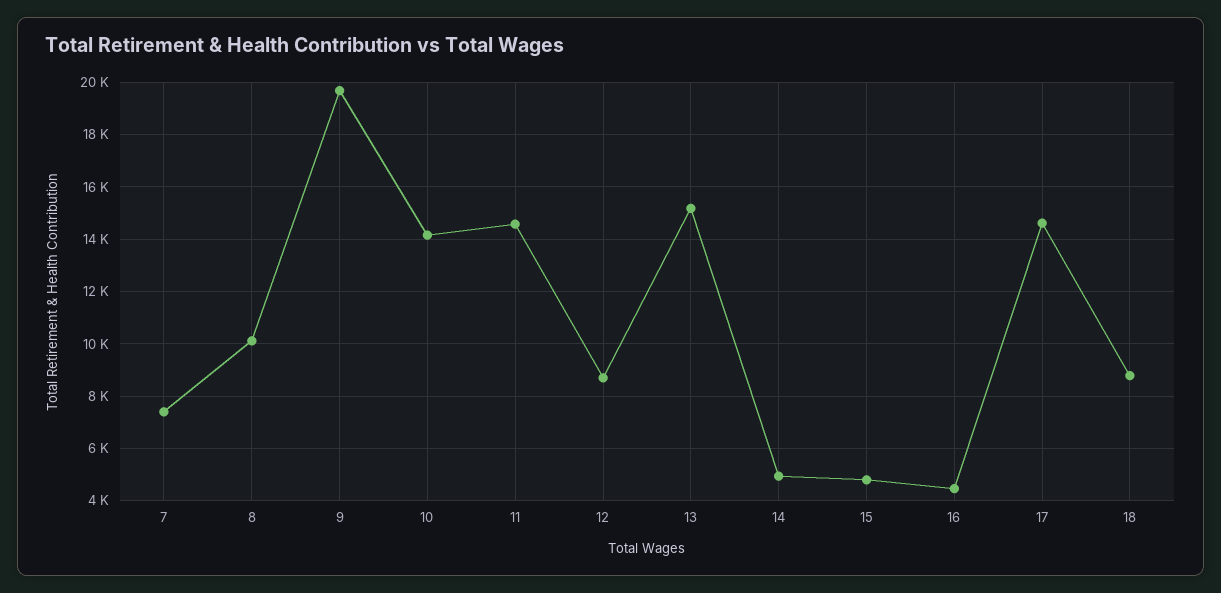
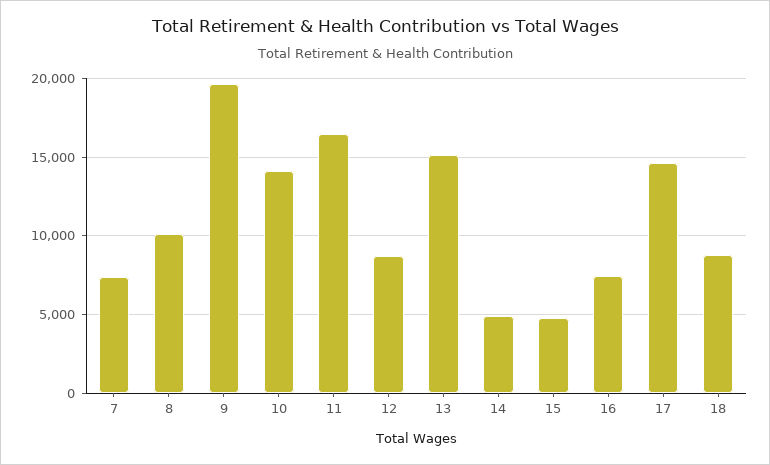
11: 14500 -> 16500
16: 4500 -> 7500

